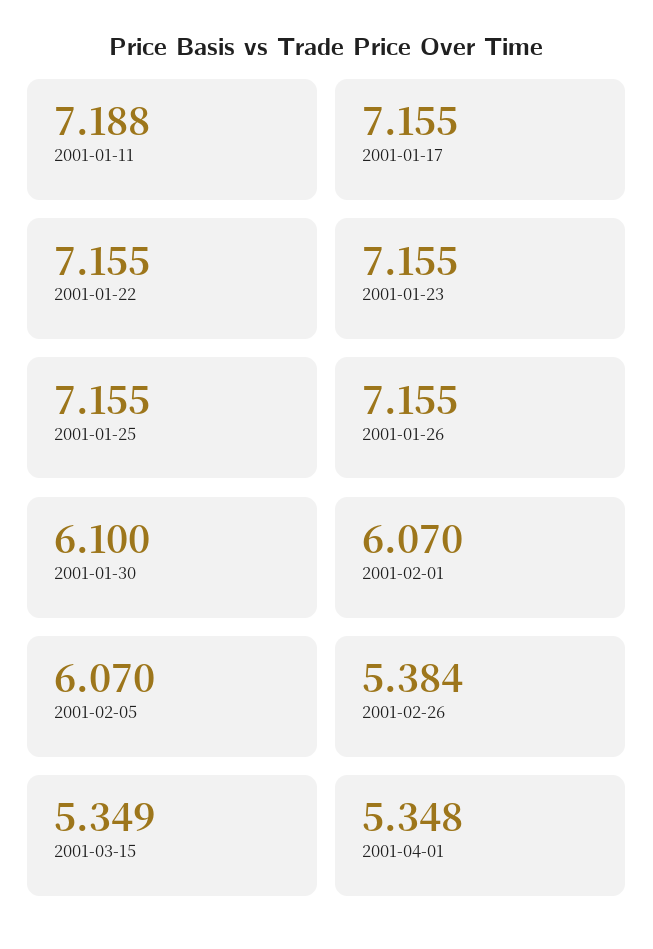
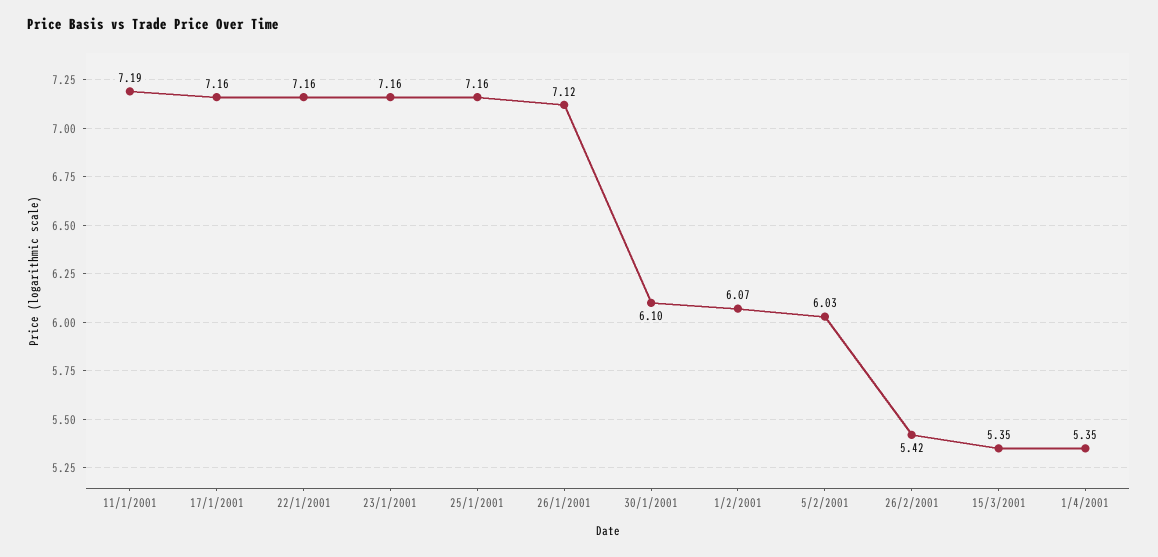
2001-01-26: 7.155 -> 7.12
2001-02-05: 6.07 -> 6.03
2001-02-26: 5.384 -> 5.42

